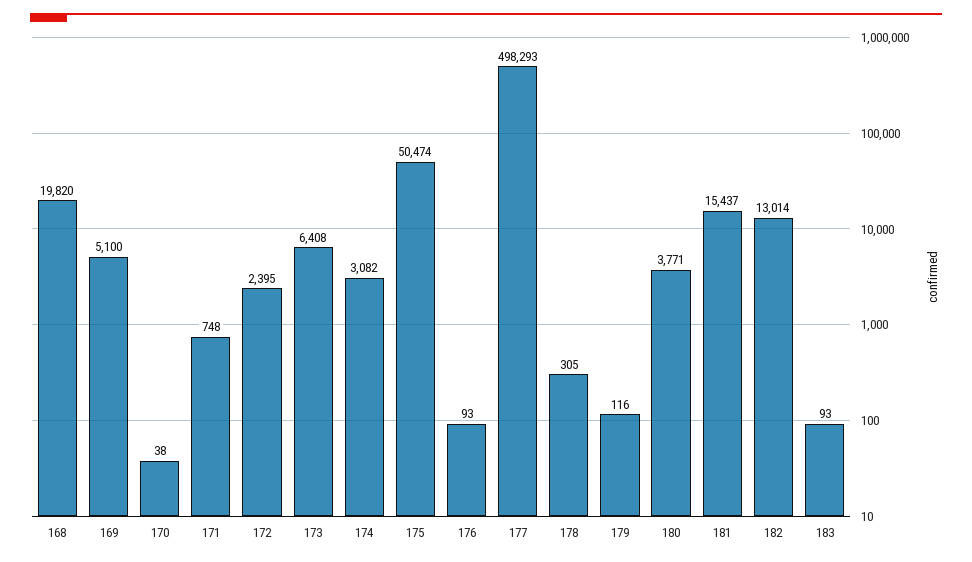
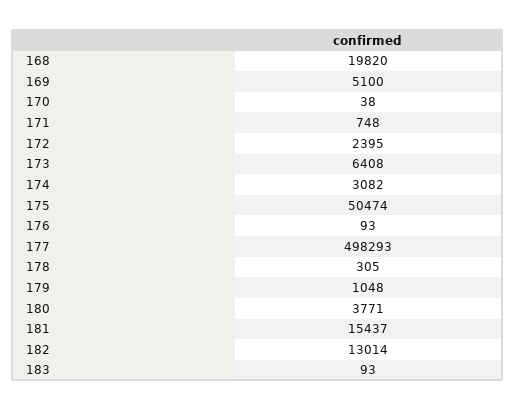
179: 116 -> 1048

